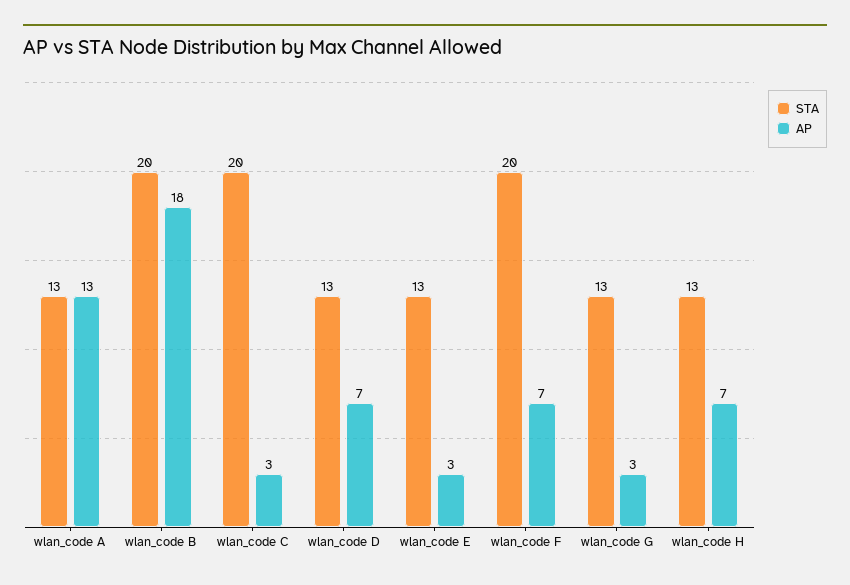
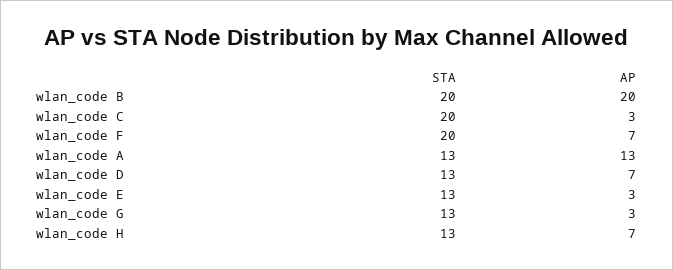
AP, wlan_code B: 18 -> 20

